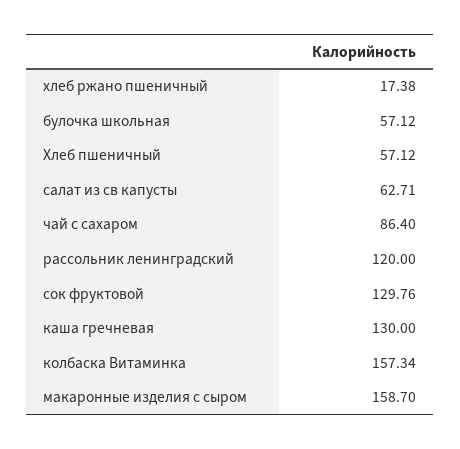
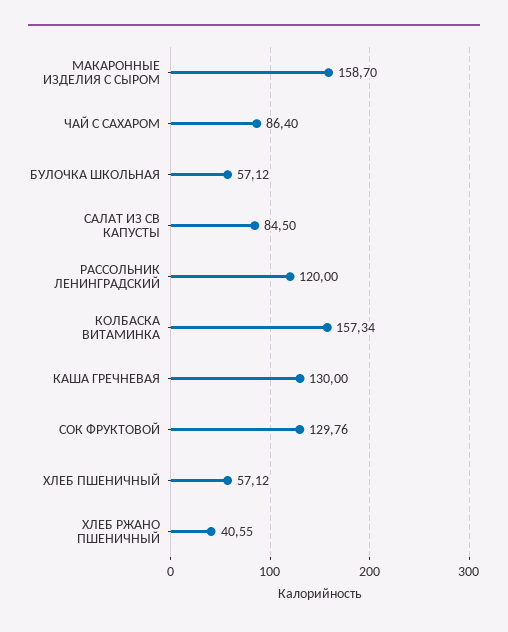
хлеб ржано пшеничный: 17.38 -> 40.55
салат из св капусты: 62.71 -> 84.5

